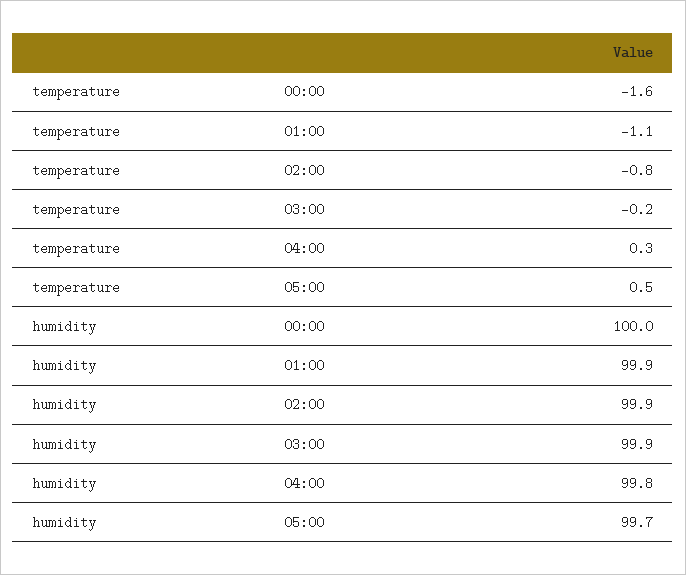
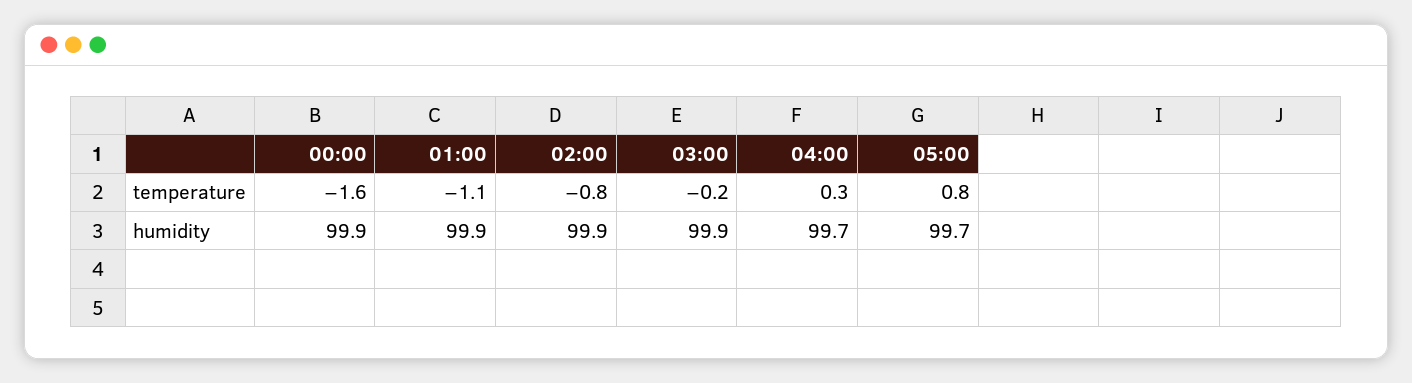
temperature, 05:00: 0.5 -> 0.8
humidity, 00:00: 100 -> 99.9
humidity, 04:00: 99.8 -> 99.7

